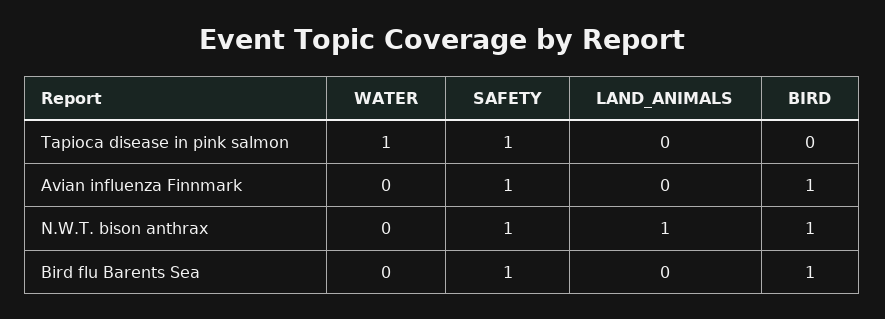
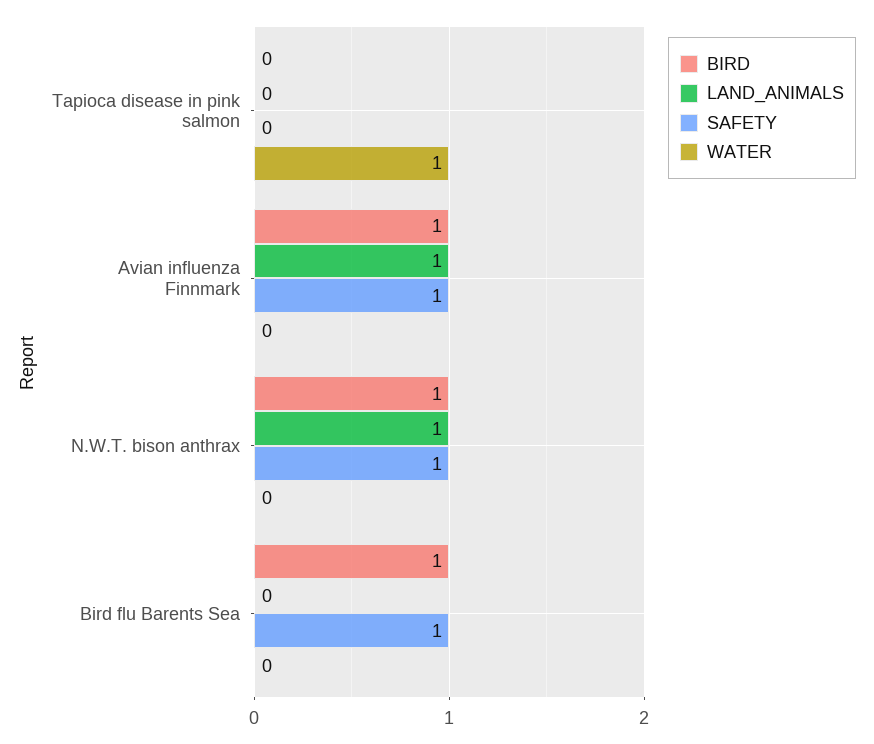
SAFETY, Tapioca disease in pink salmon: 1 -> 0
LAND_ANIMALS, Avian influenza Finnmark: 0 -> 1

